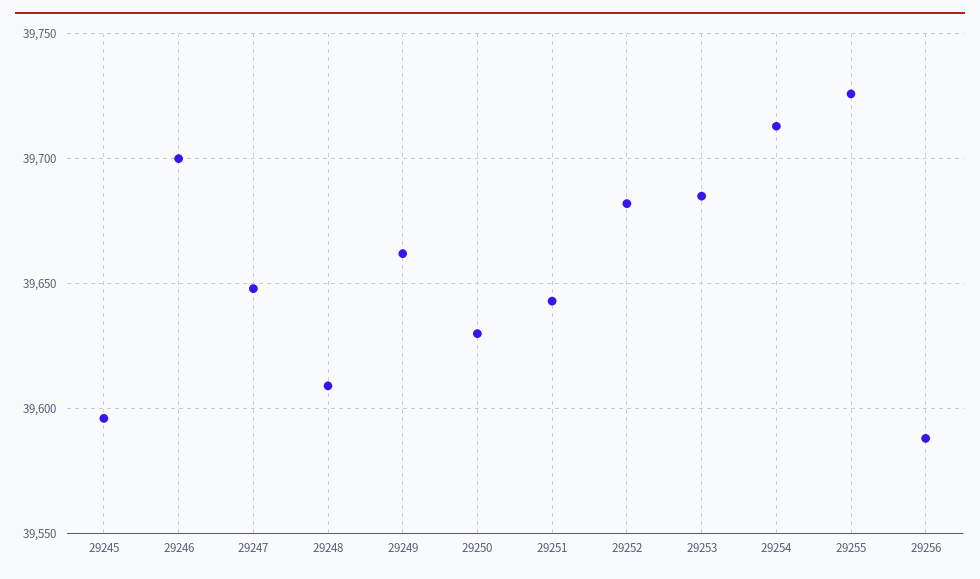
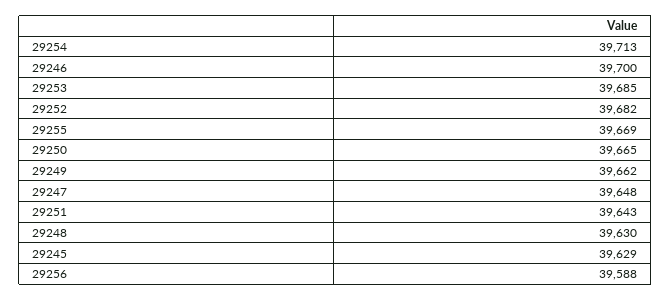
29245: 39595 -> 39629
29248: 39610 -> 39630
29250: 39630 -> 39665
29255: 39725 -> 39669

